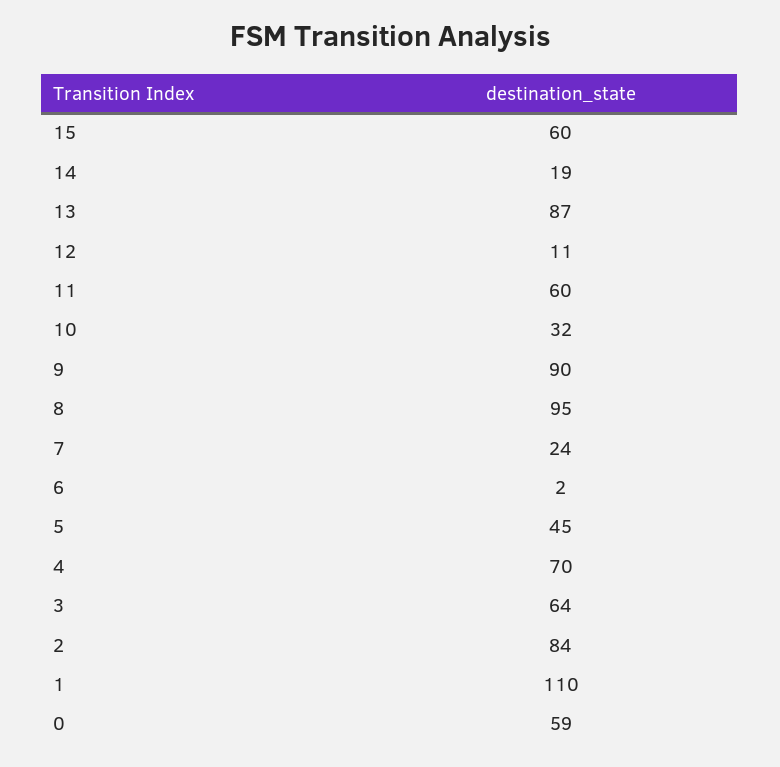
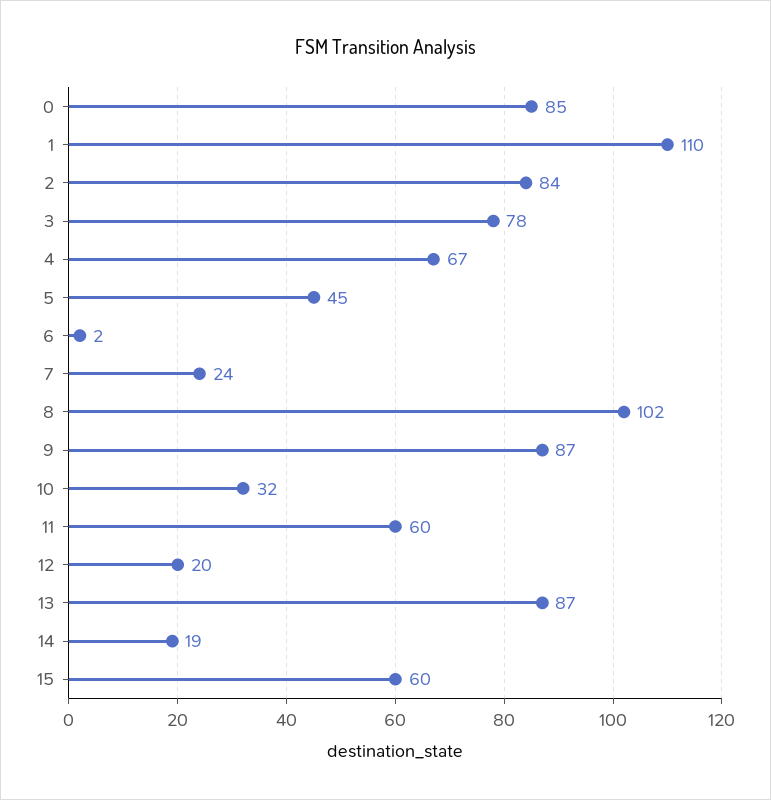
12: 11 -> 20
9: 90 -> 87
8: 95 -> 102
4: 70 -> 67
3: 64 -> 78
0: 59 -> 85

